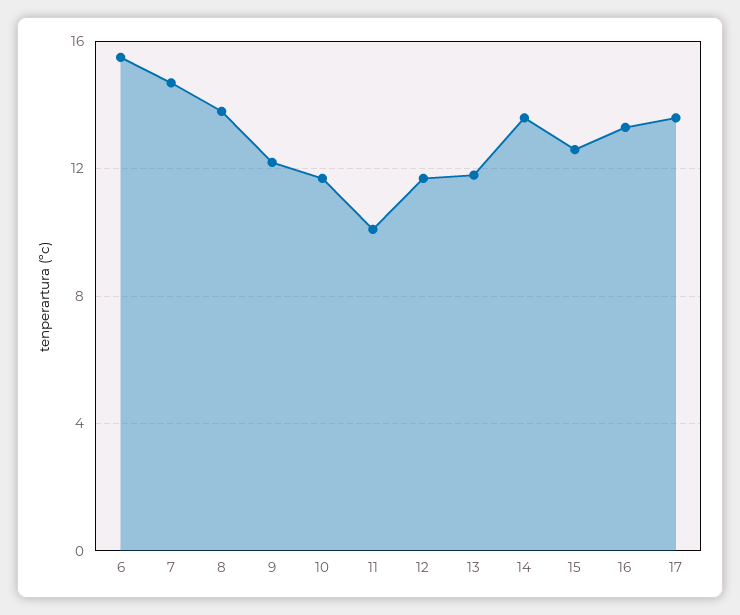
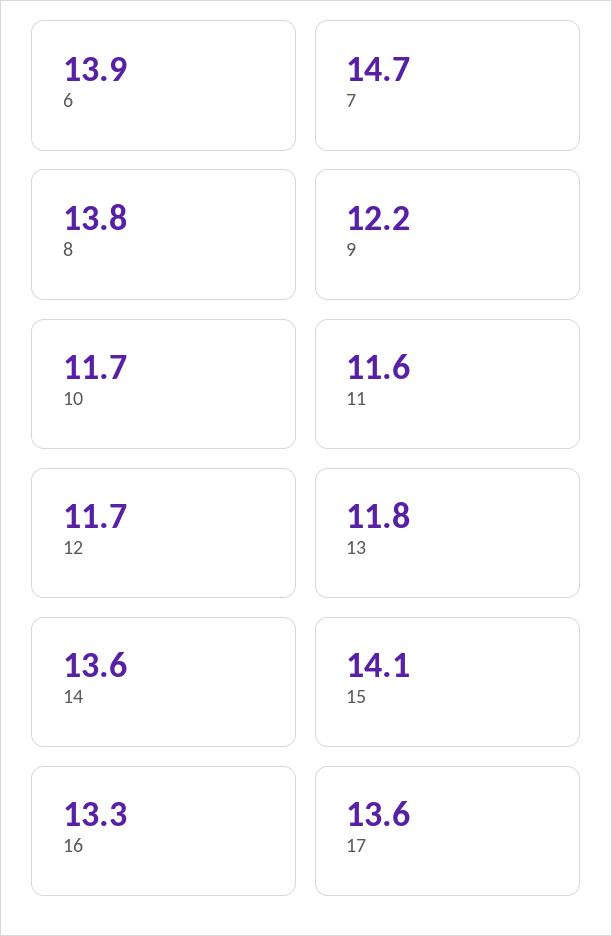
6: 15.5 -> 13.9
11: 10 -> 11.6
15: 12.5 -> 14.1

